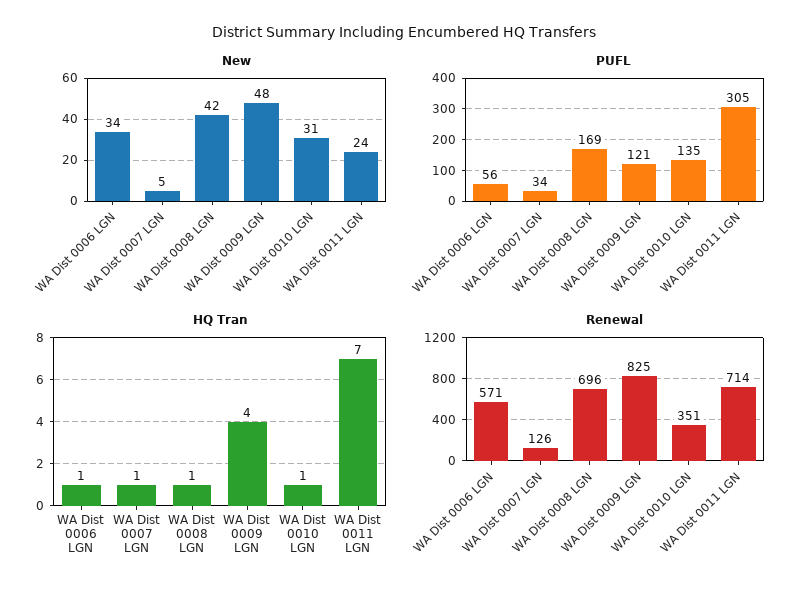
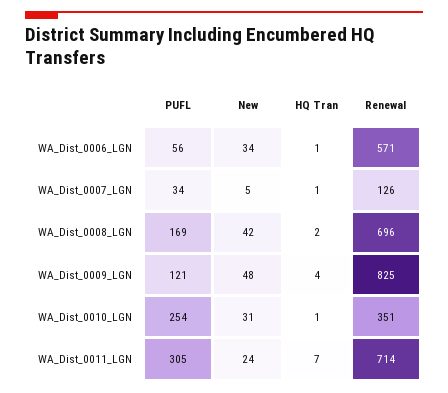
PUFL, WA Dist 0010 LGN: 135 -> 254
HQ Tran, WA Dist 0008 LGN: 1 -> 2

